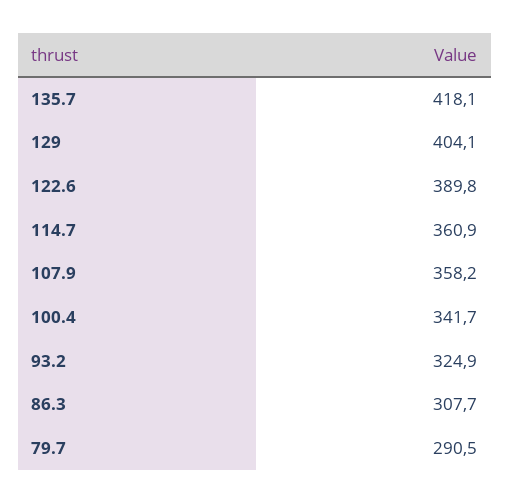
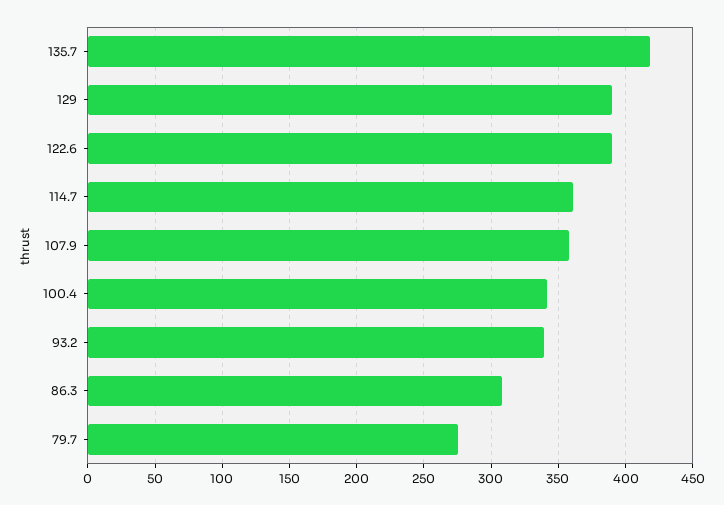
129: 404.1 -> 390
93.2: 324.9 -> 340
79.7: 290.5 -> 275

